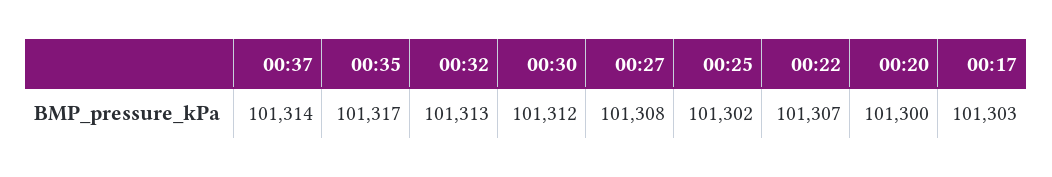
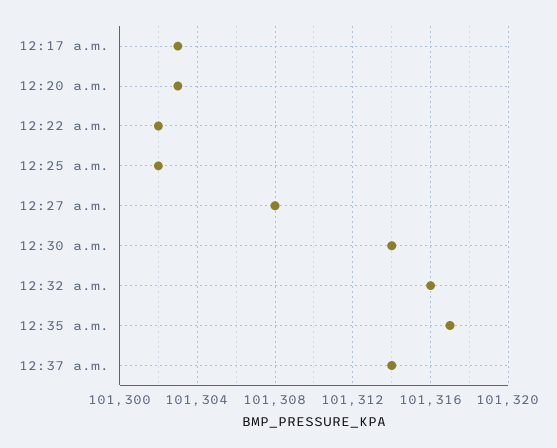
00:32: 101313 -> 101316
00:30: 101312 -> 101314
00:22: 101307 -> 101302
00:20: 101300 -> 101303

